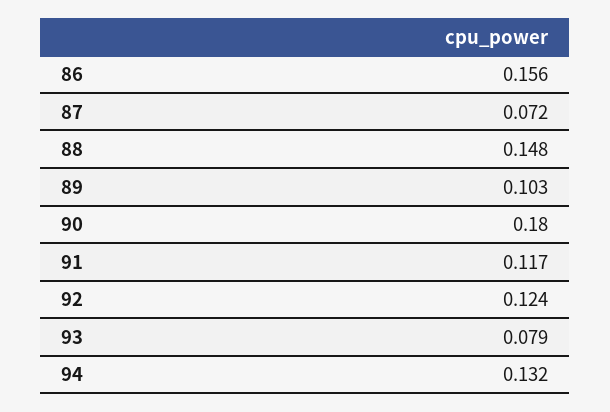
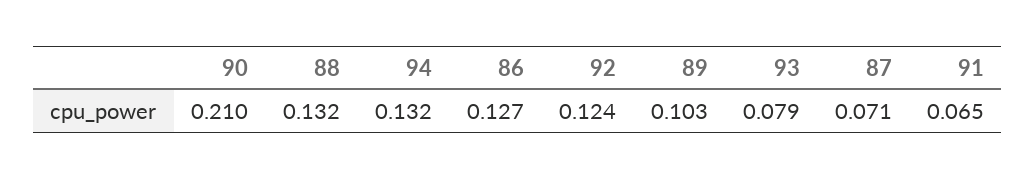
86: 0.156 -> 0.127
87: 0.072 -> 0.071
88: 0.148 -> 0.132
90: 0.18 -> 0.21
91: 0.117 -> 0.065

